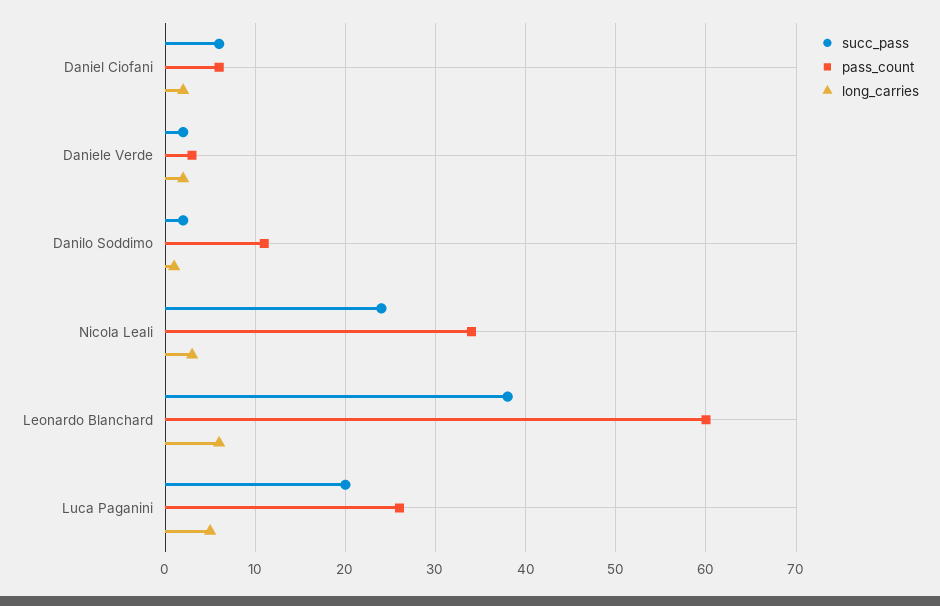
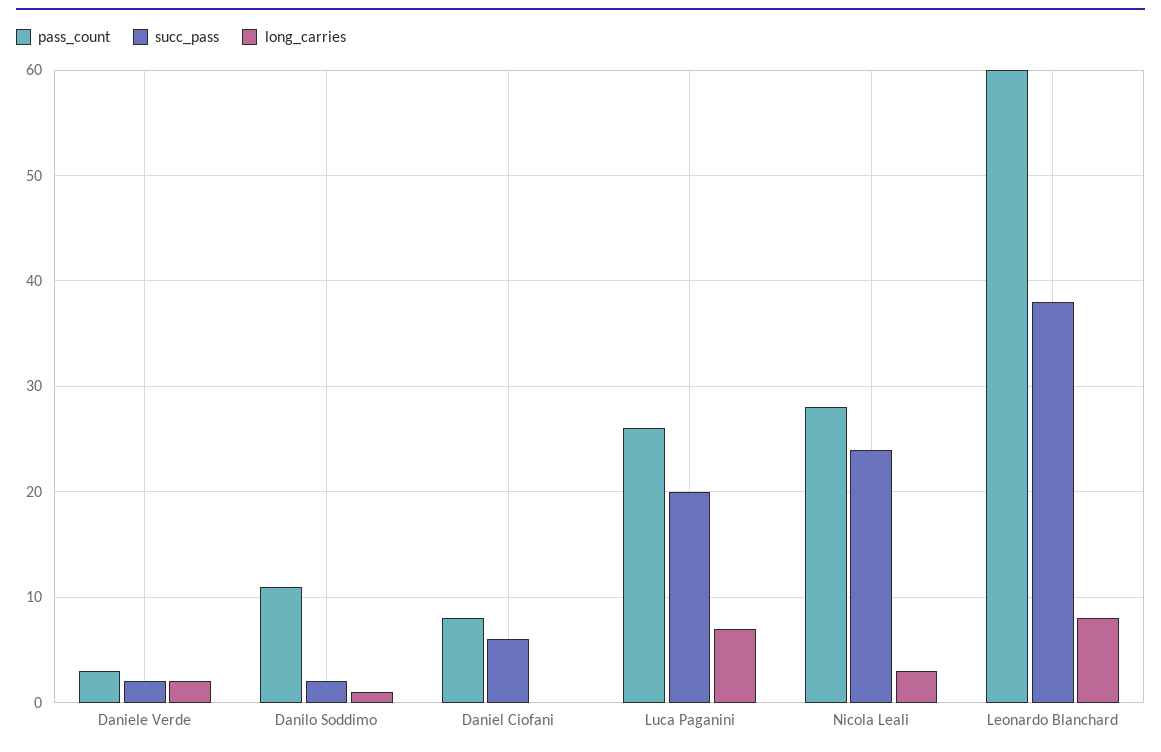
pass_count, Daniel Ciofani: 6 -> 8
long_carries, Daniel Ciofani: 2 -> 0
pass_count, Nicola Leali: 34 -> 28
long_carries, Leonardo Blanchard: 6 -> 8
long_carries, Luca Paganini: 5 -> 7

